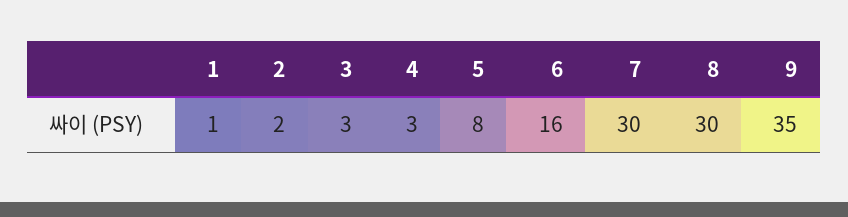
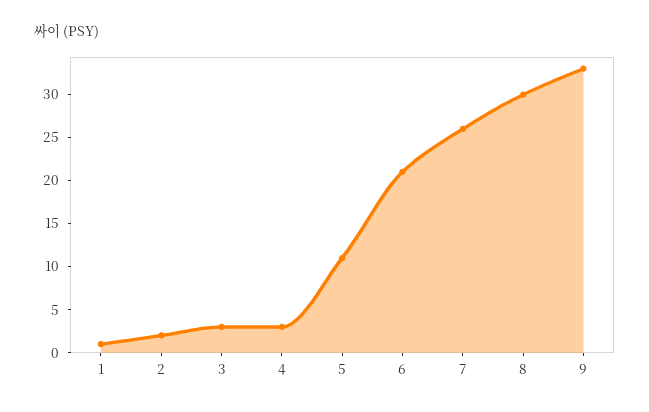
5: 8 -> 11
6: 16 -> 21
7: 30 -> 26
9: 35 -> 33

